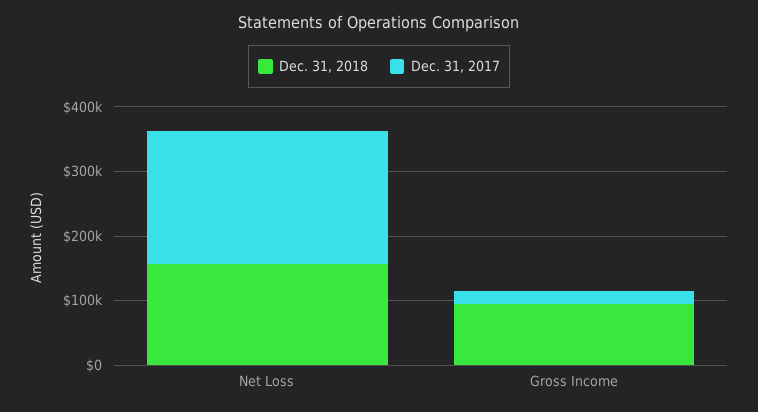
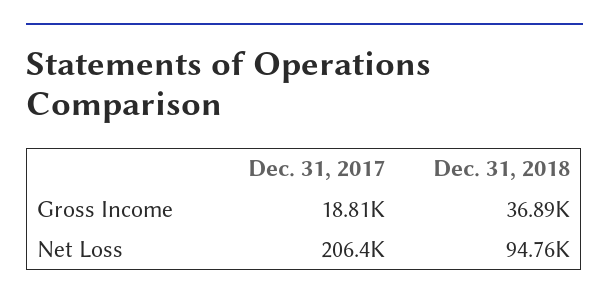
Dec. 31, 2018, Net Loss: 160000 -> 94760
Dec. 31, 2018, Gross Income: 100000 -> 36890

